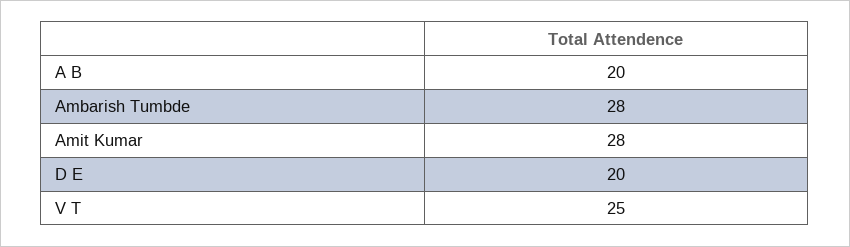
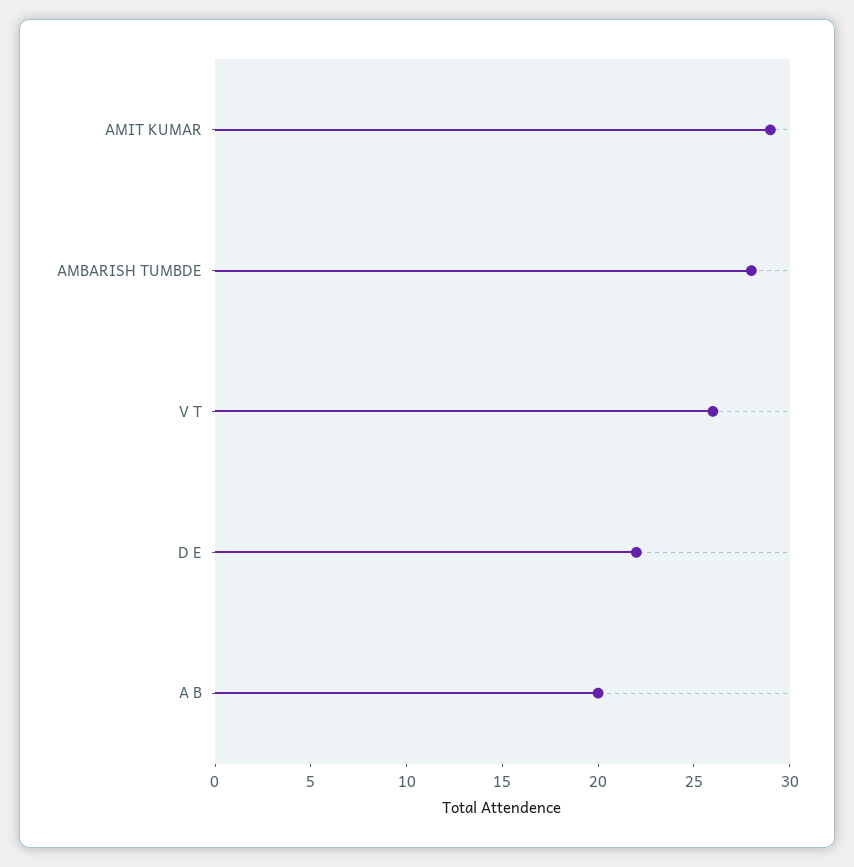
Amit Kumar: 28 -> 29
D E: 20 -> 22
V T: 25 -> 26

